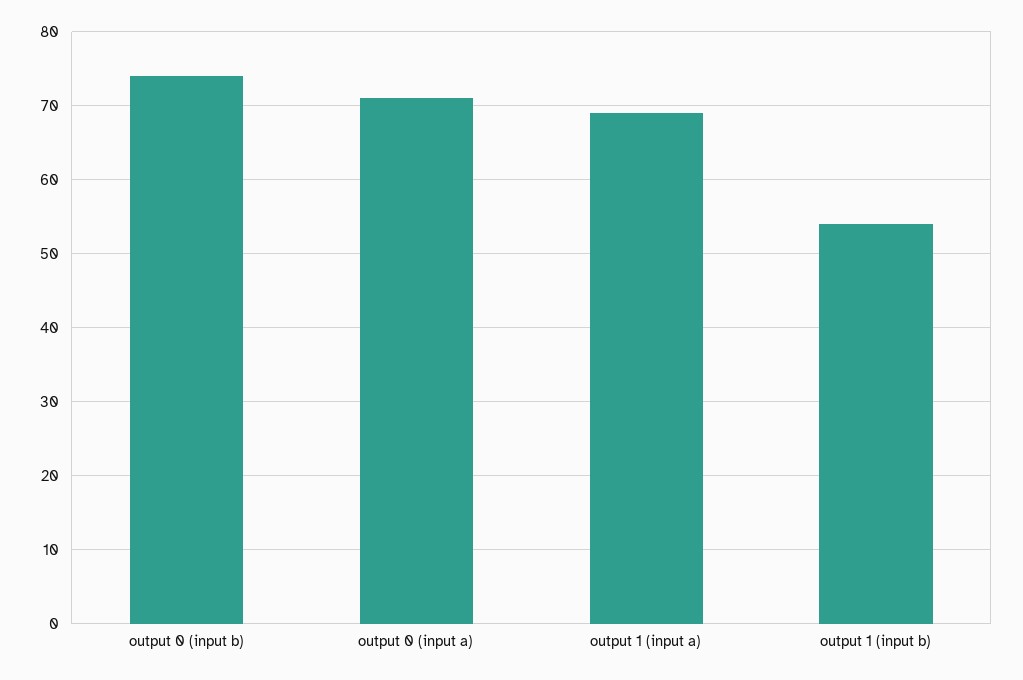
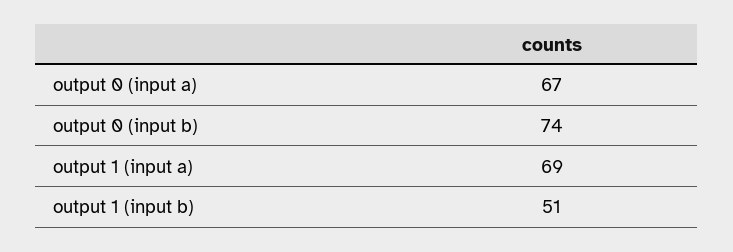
output 0 (input a): 71 -> 67
output 1 (input b): 54 -> 51

